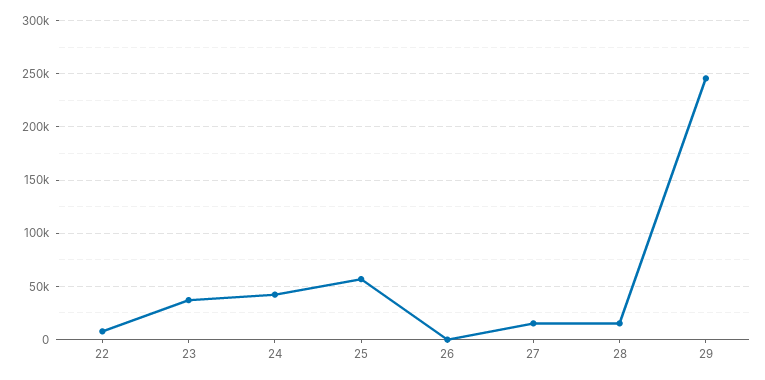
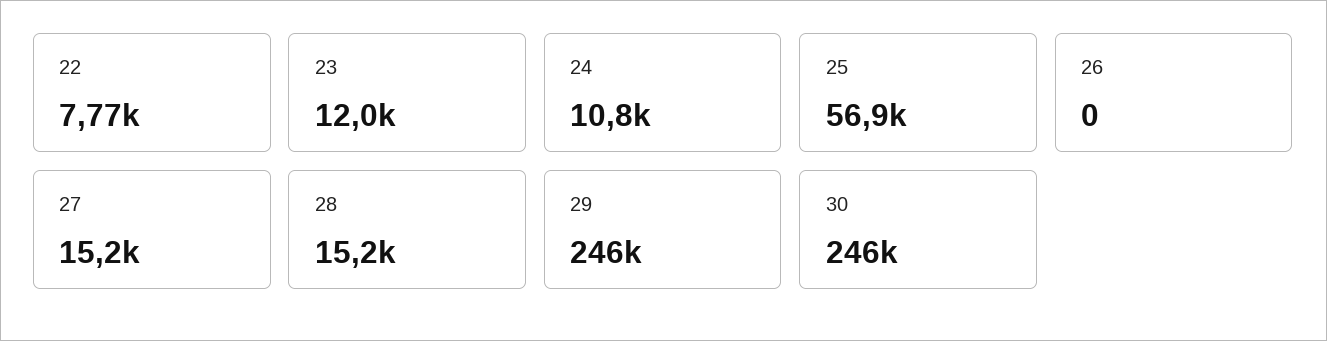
23: 40000 -> 12000
24: 40000 -> 10800
30: none -> 246000

